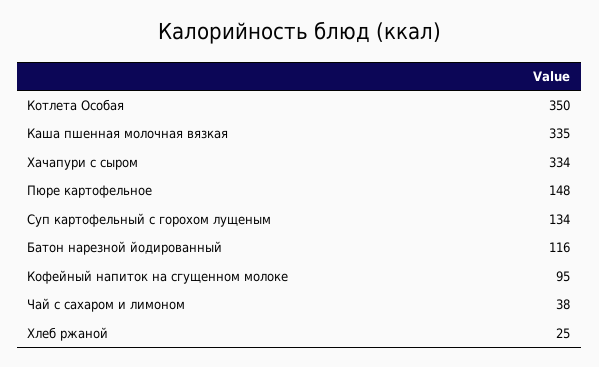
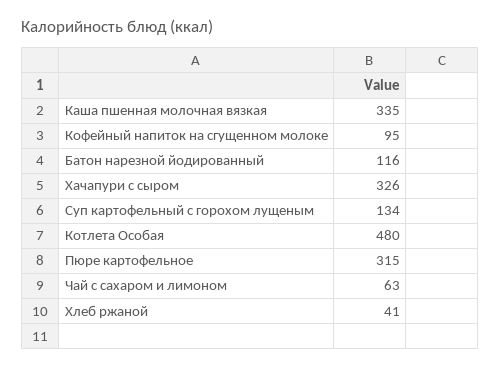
Котлета Особая: 350 -> 480
Хачапури с сыром: 334 -> 326
Пюре картофельное: 148 -> 315
Чай с сахаром и лимоном: 38 -> 63
Хлеб ржаной: 25 -> 41

